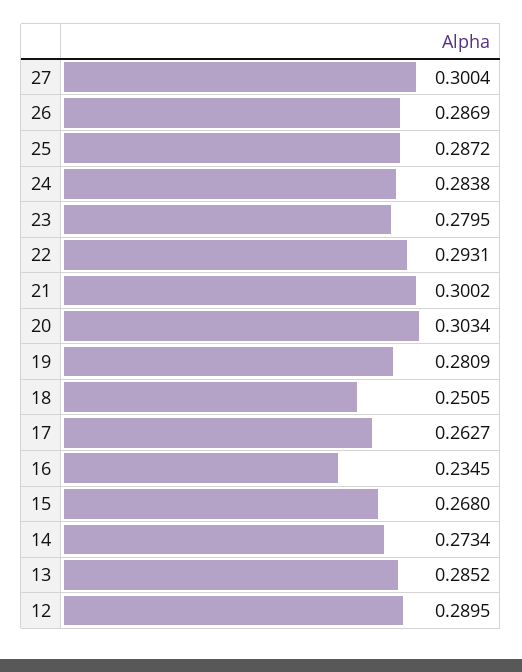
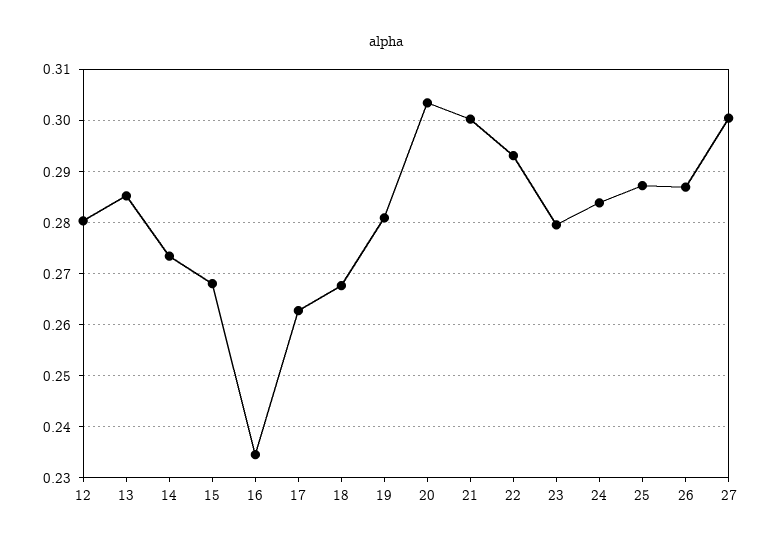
18: 0.2505 -> 0.268
12: 0.2895 -> 0.28

